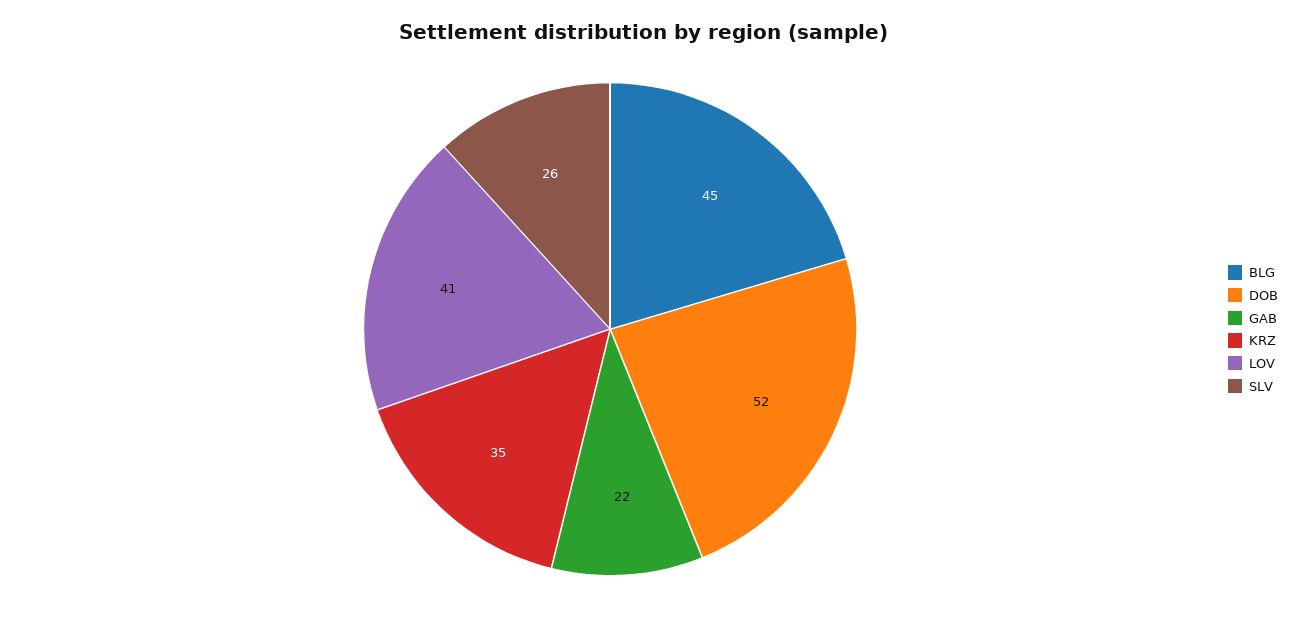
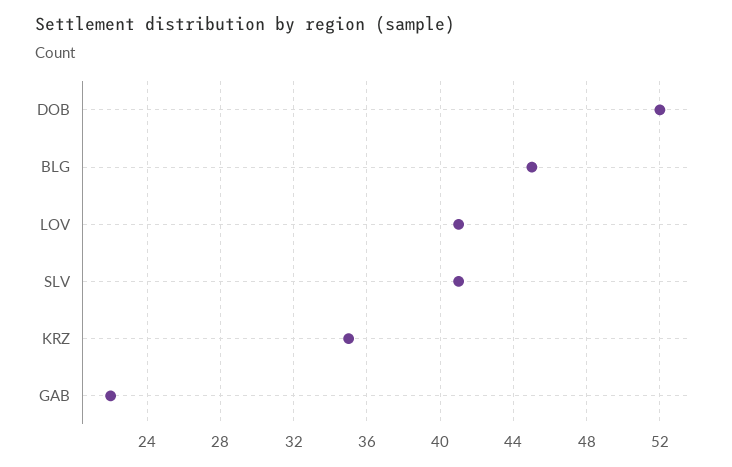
SLV: 26 -> 41

